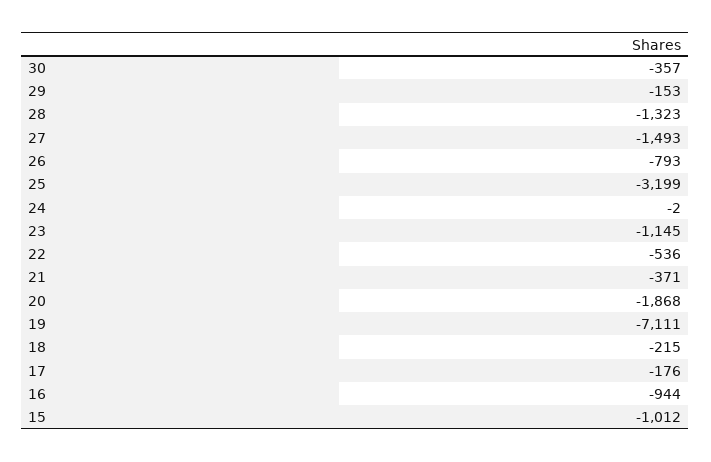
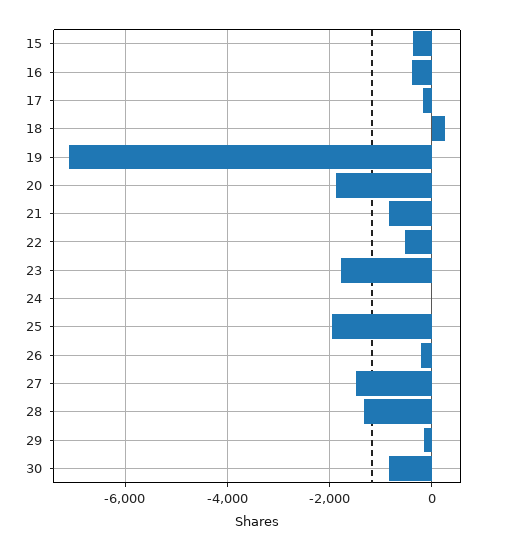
30: -357 -> -800
26: -793 -> -200
25: -3199 -> -2000
23: -1145 -> -1800
21: -371 -> -800
18: -215 -> 200
16: -944 -> -400
15: -1012 -> -400

